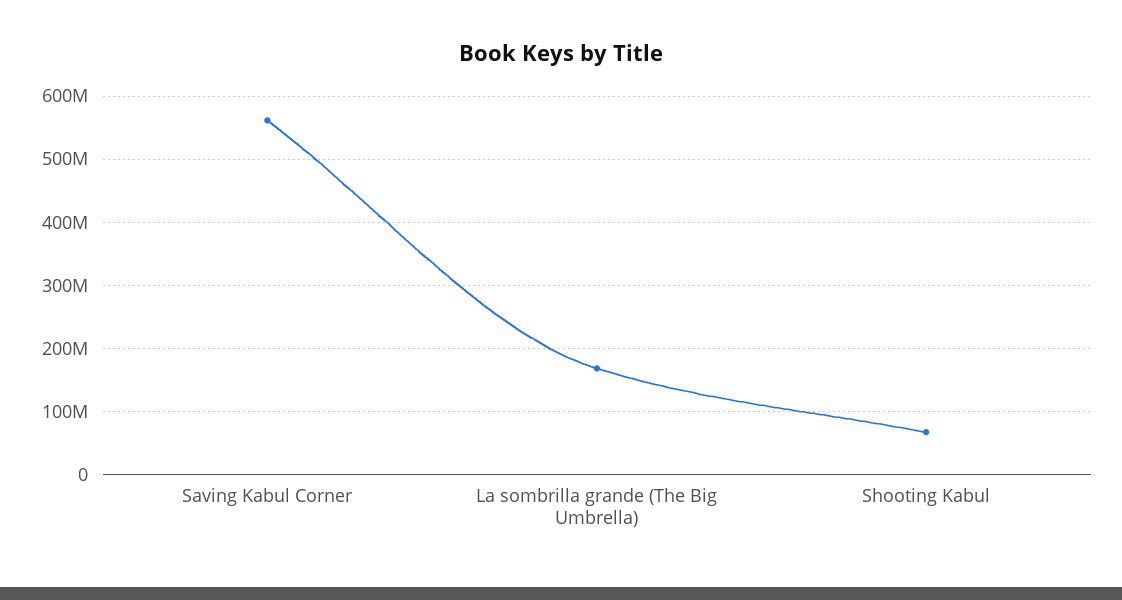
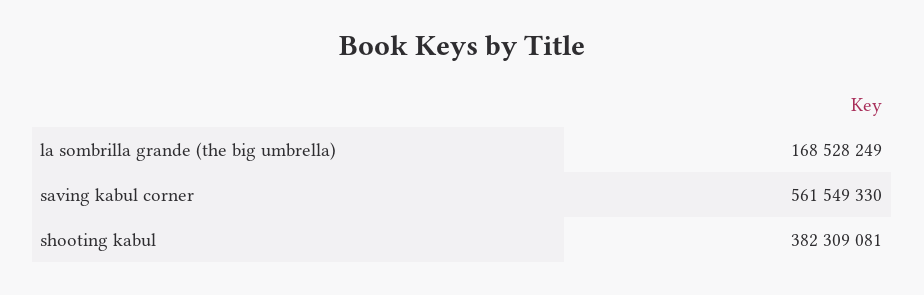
Shooting Kabul: 70000000 -> 382309081

